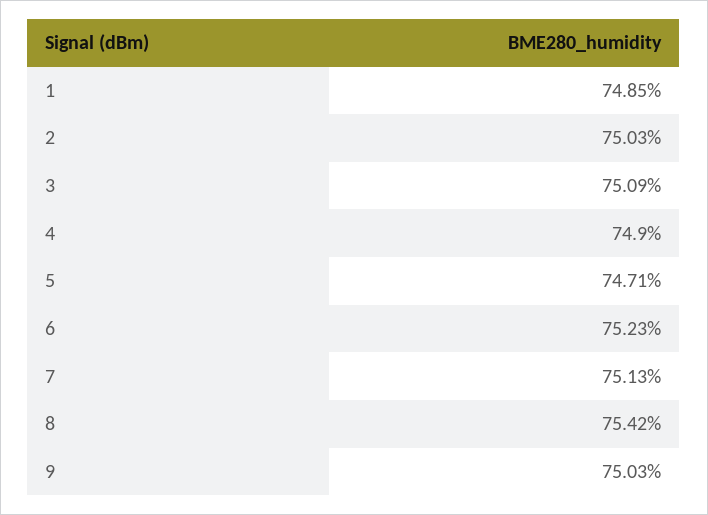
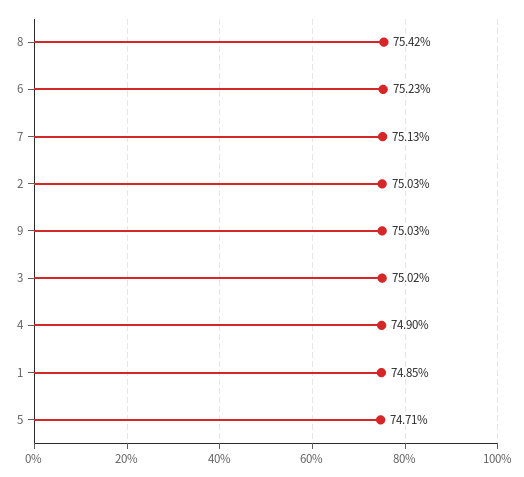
3: 75.09 -> 75.02

